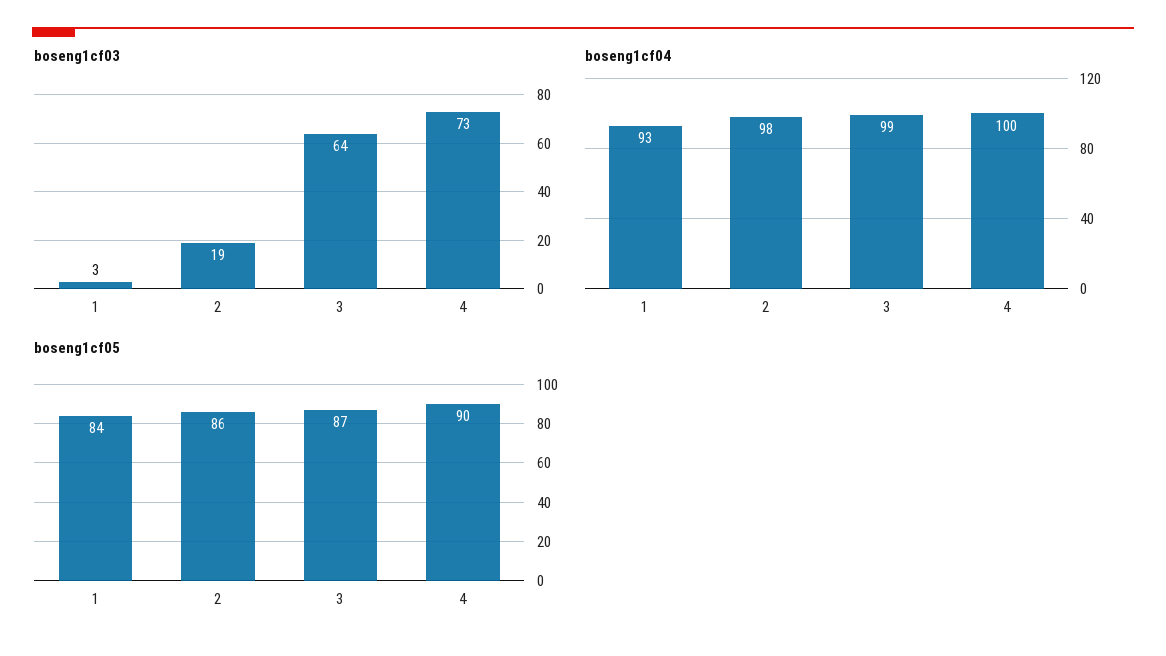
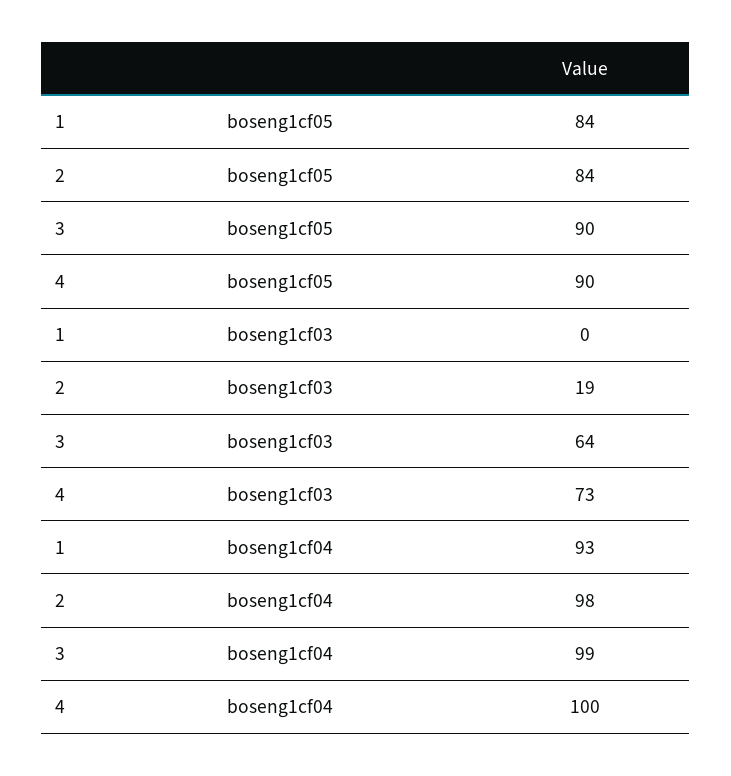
boseng1cf03, 1: 3 -> 0
boseng1cf05, 2: 86 -> 84
boseng1cf05, 3: 87 -> 90

